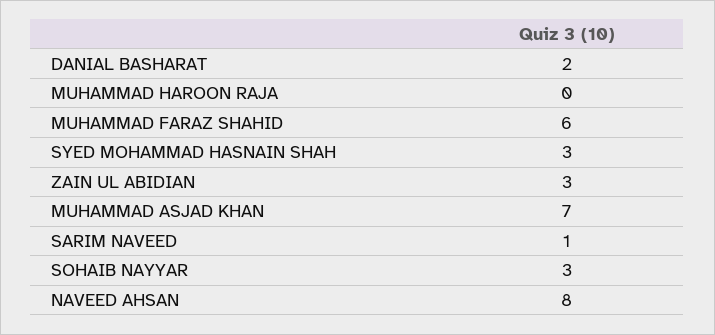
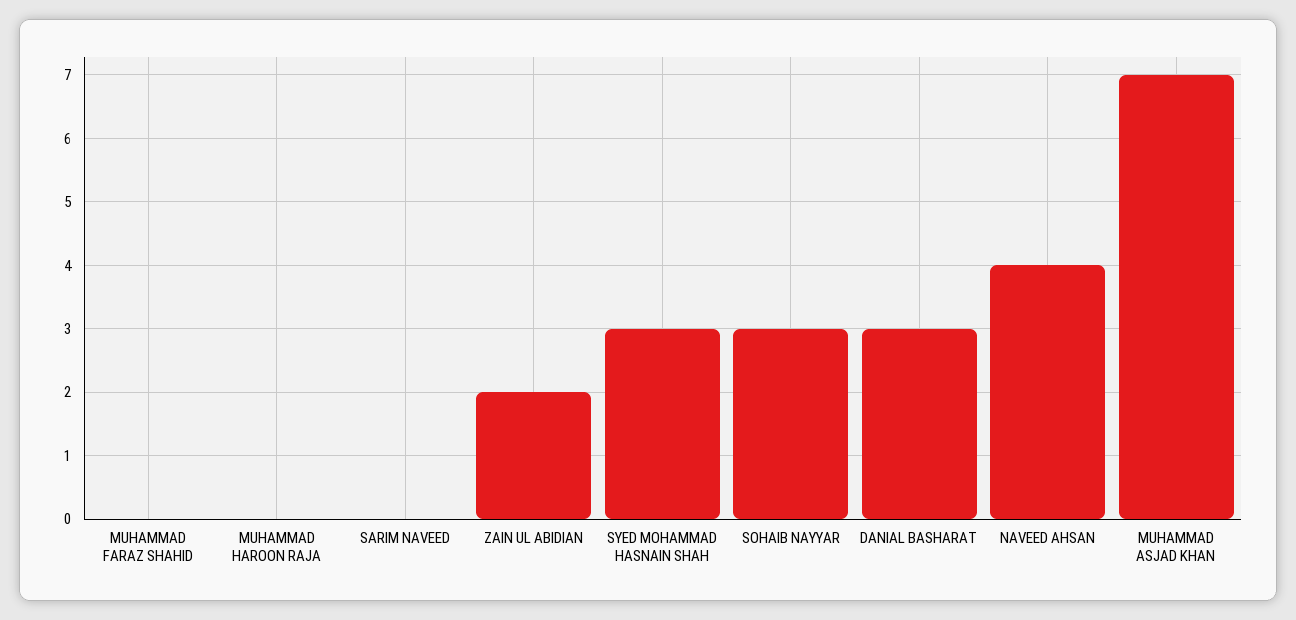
DANIAL BASHARAT: 2 -> 3
MUHAMMAD FARAZ SHAHID: 6 -> 0
ZAIN UL ABIDIAN: 3 -> 2
SARIM NAVEED: 1 -> 0
NAVEED AHSAN: 8 -> 4

